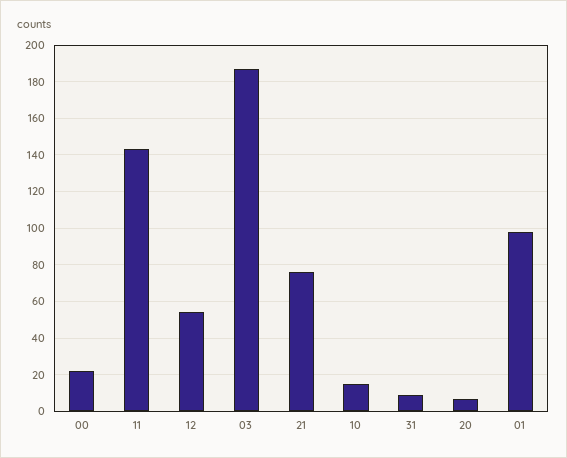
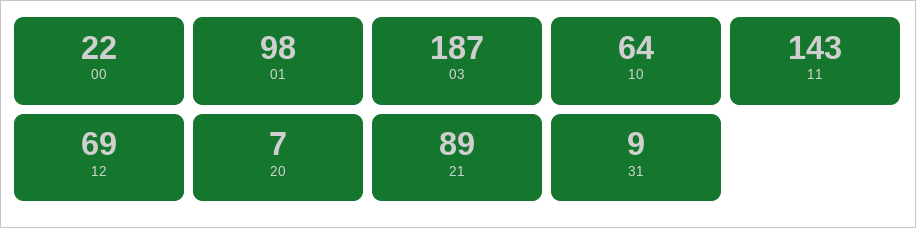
12: 55 -> 69
21: 75 -> 89
10: 15 -> 64

